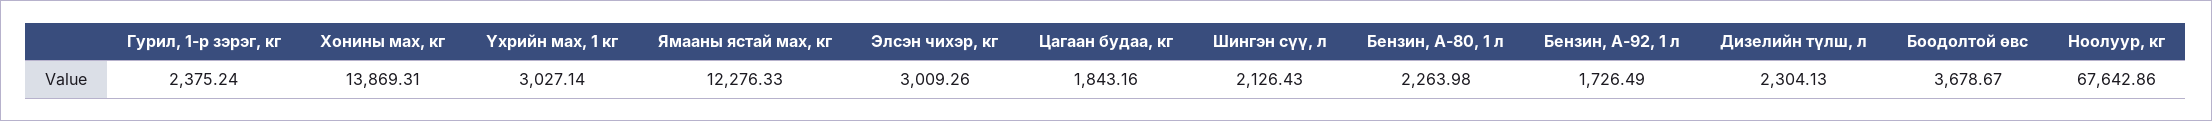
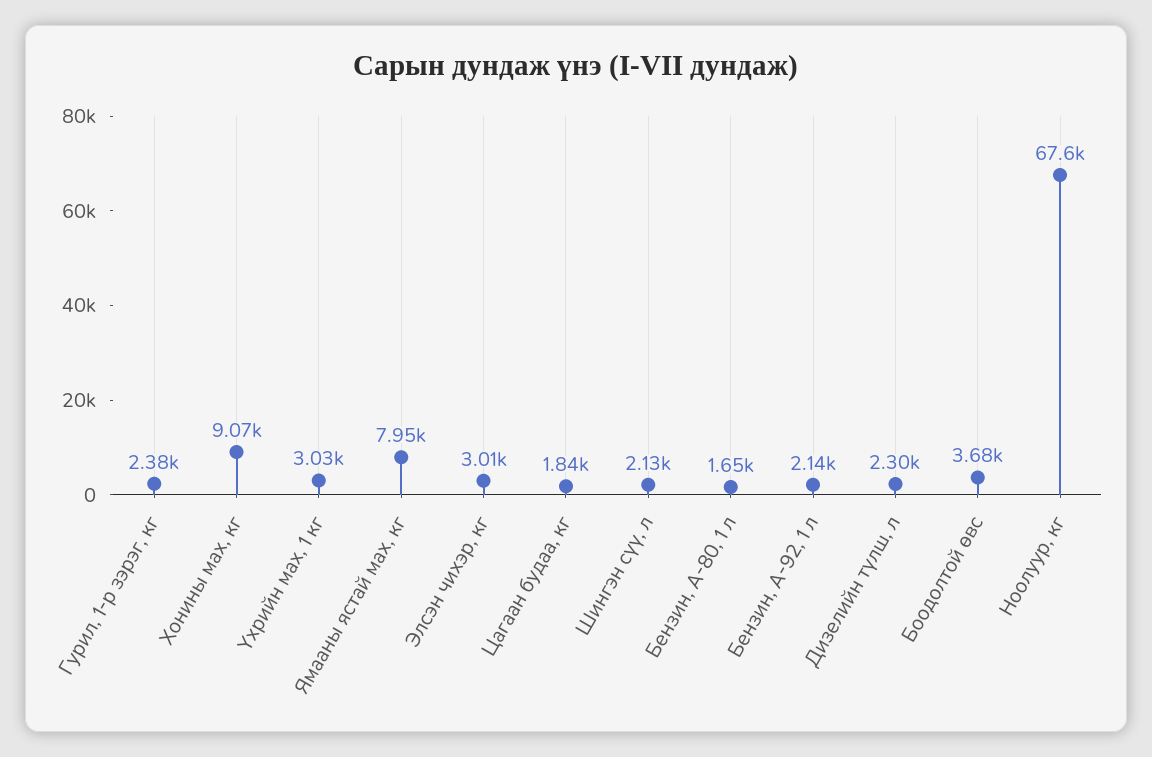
Хонины мах, кг: 13869.31 -> 9070
Ямааны ястай мах, кг: 12276.33 -> 7950
Бензин, А-80, 1 л: 2263.98 -> 1650
Бензин, А-92, 1 л: 1726.49 -> 2140

